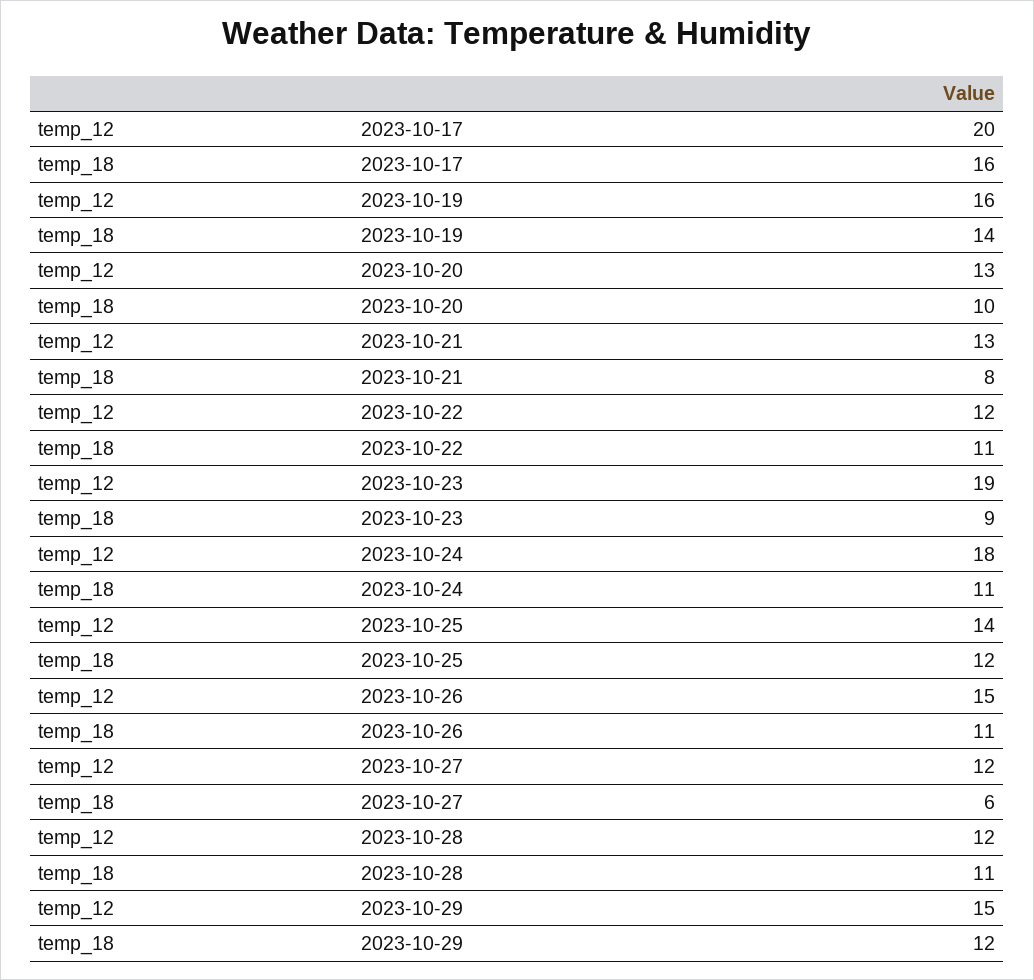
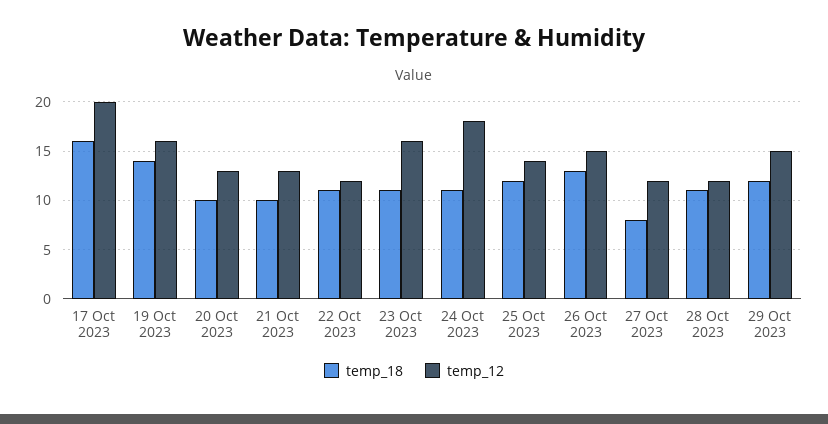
temp_18, 2023-10-21: 8 -> 10
temp_12, 2023-10-23: 19 -> 16
temp_18, 2023-10-23: 9 -> 11
temp_18, 2023-10-26: 11 -> 13
temp_18, 2023-10-27: 6 -> 8

